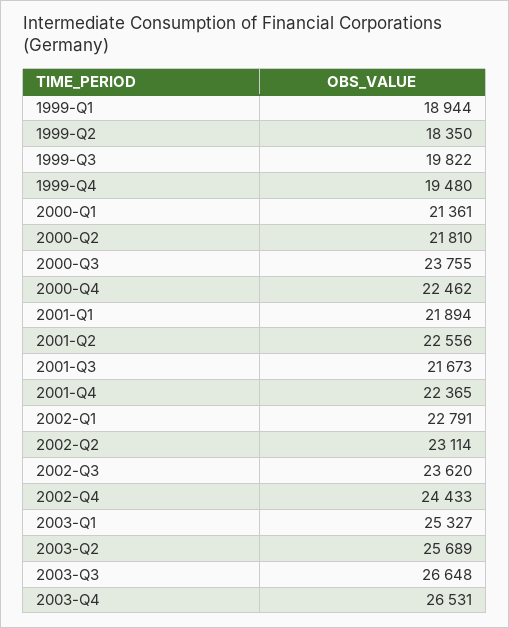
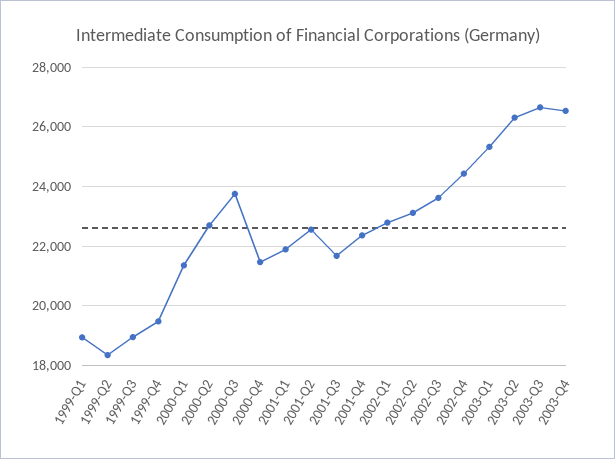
1999-Q3: 19822 -> 19000
2000-Q2: 21810 -> 22750
2000-Q4: 22462 -> 21500
2003-Q2: 25689 -> 26250

